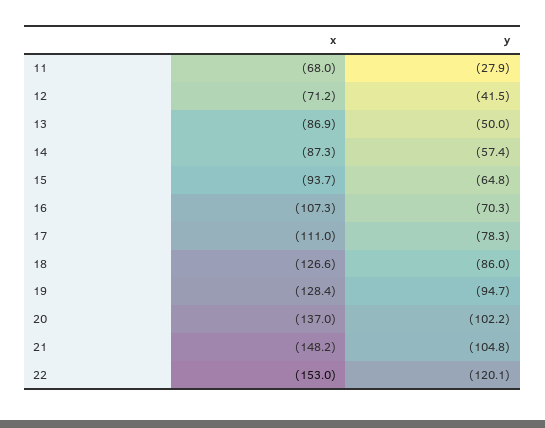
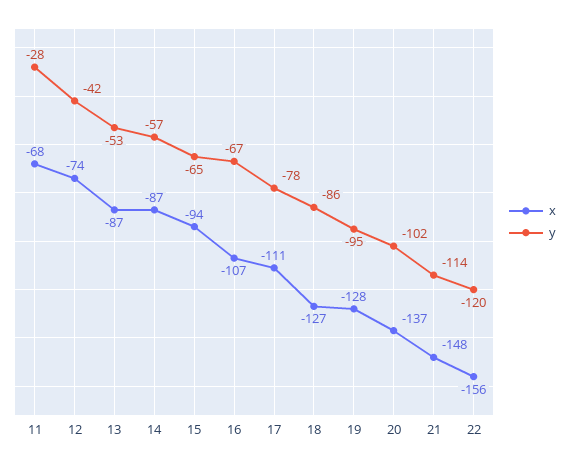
x, 12: -71.2 -> -74
y, 13: -50 -> -53
y, 16: -70.3 -> -67
y, 21: -104.8 -> -114
x, 22: -153 -> -156

